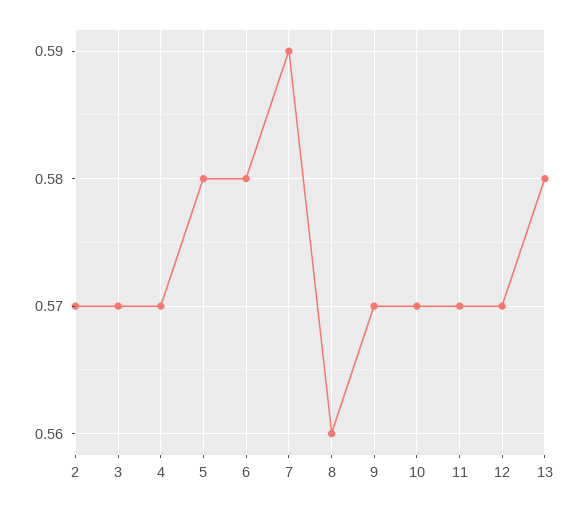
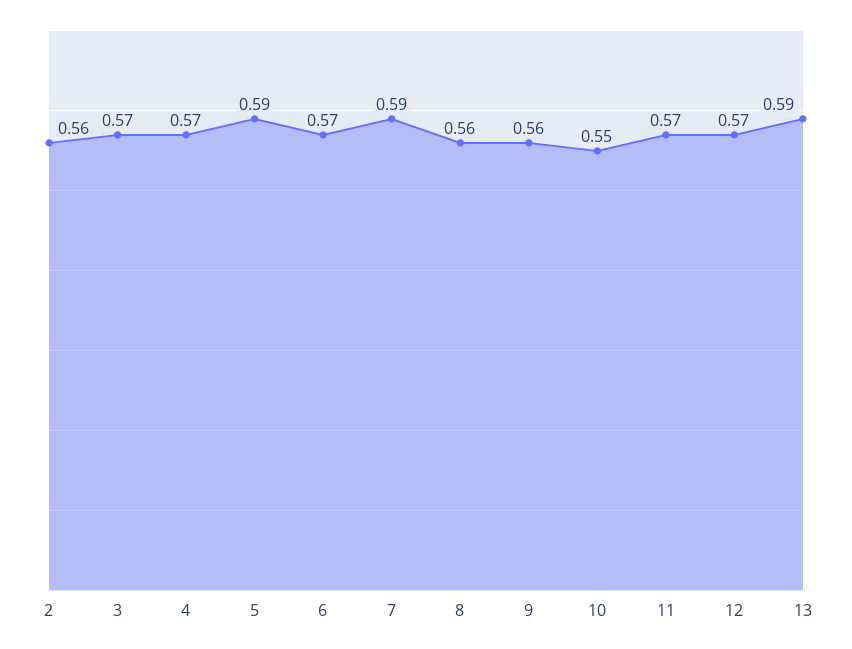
2: 0.57 -> 0.56
5: 0.58 -> 0.59
6: 0.58 -> 0.57
9: 0.57 -> 0.56
10: 0.57 -> 0.55
13: 0.58 -> 0.59

